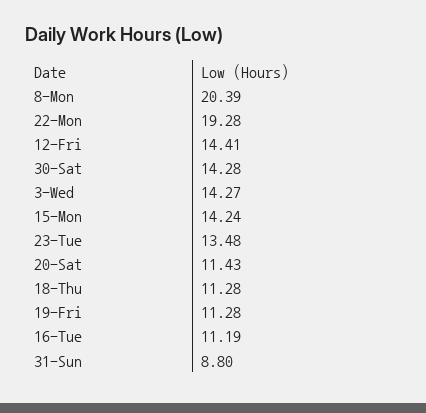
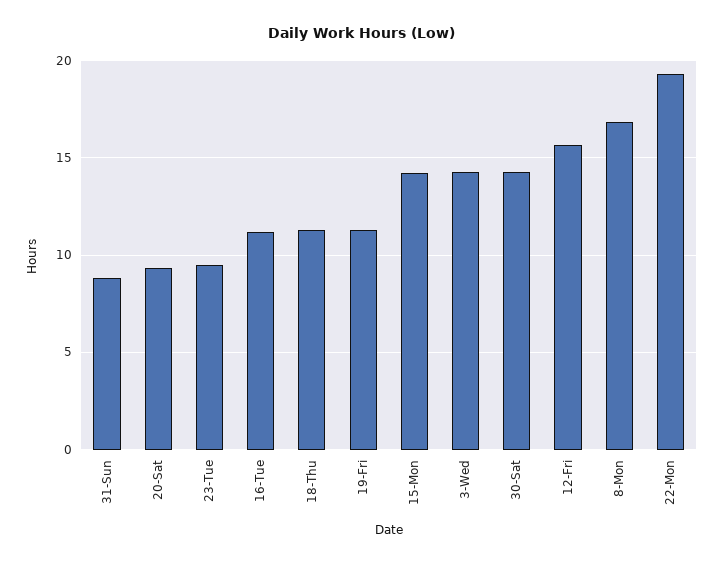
8-Mon: 20.39 -> 17
12-Fri: 14.41 -> 15.5
23-Tue: 13.48 -> 9.5
20-Sat: 11.43 -> 9.5

